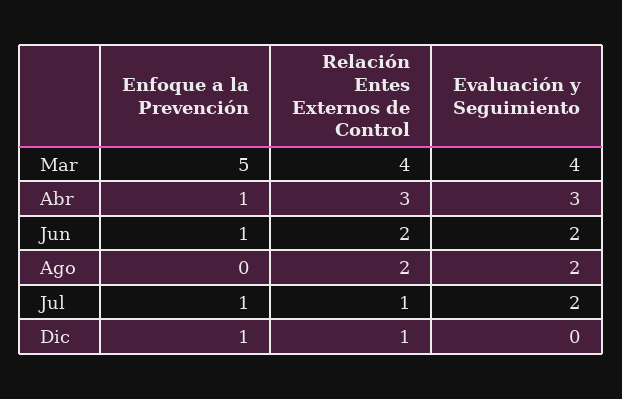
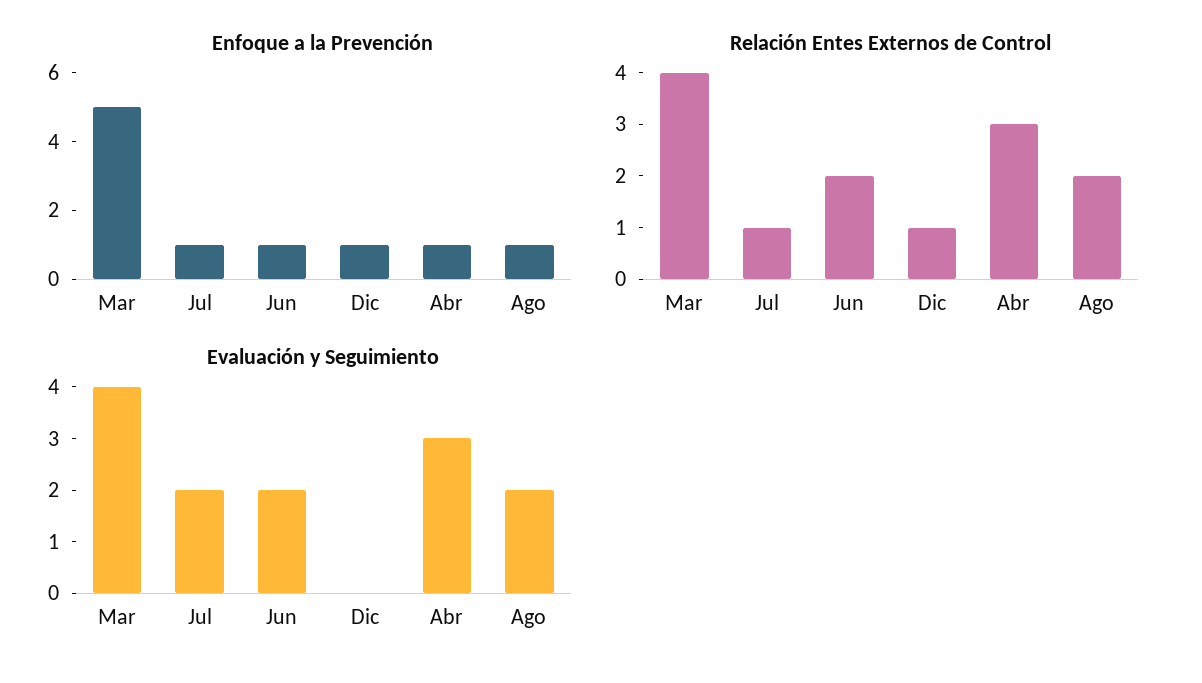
Enfoque a la Prevención, Ago: 0 -> 1

